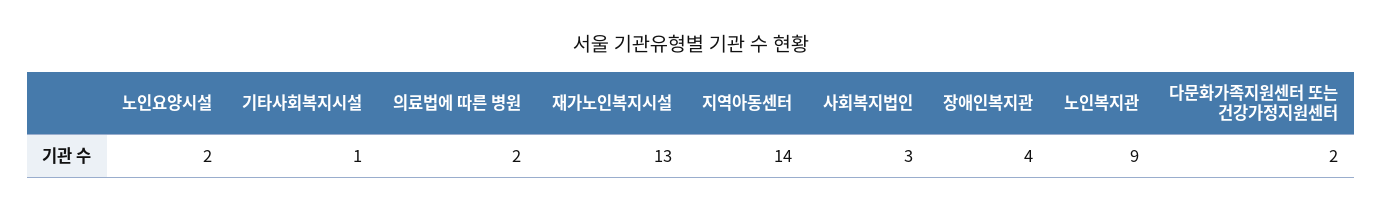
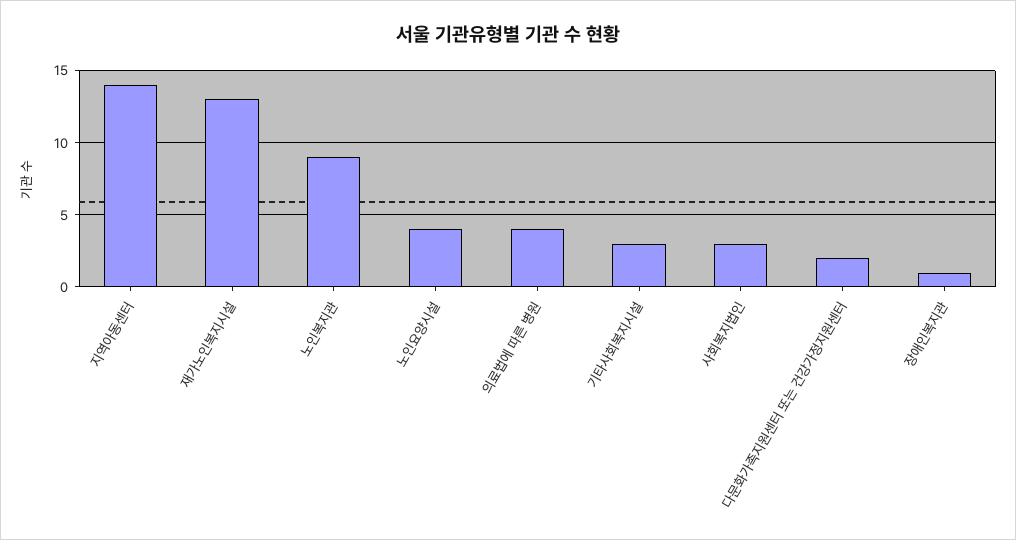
노인요양시설: 2 -> 4
기타사회복지시설: 1 -> 3
의료법에 따른 병원: 2 -> 4
장애인복지관: 4 -> 1

